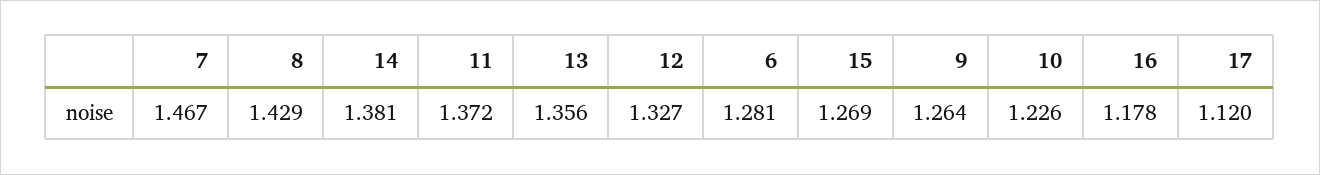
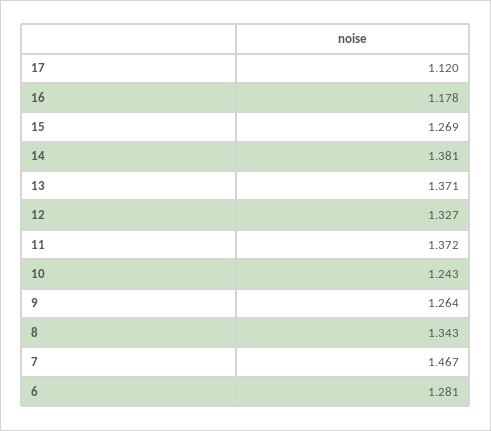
8: 1.429 -> 1.343
13: 1.356 -> 1.371
10: 1.226 -> 1.243

